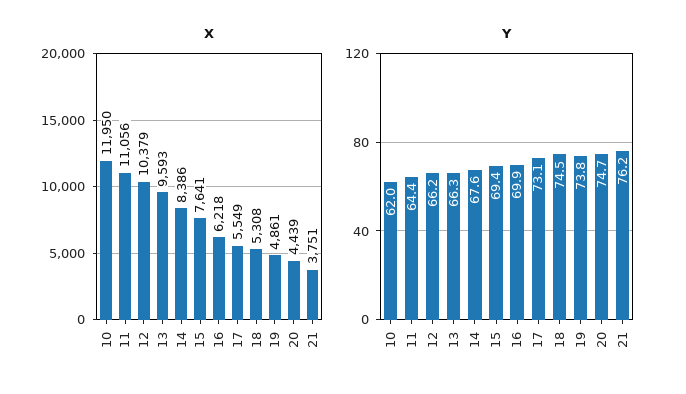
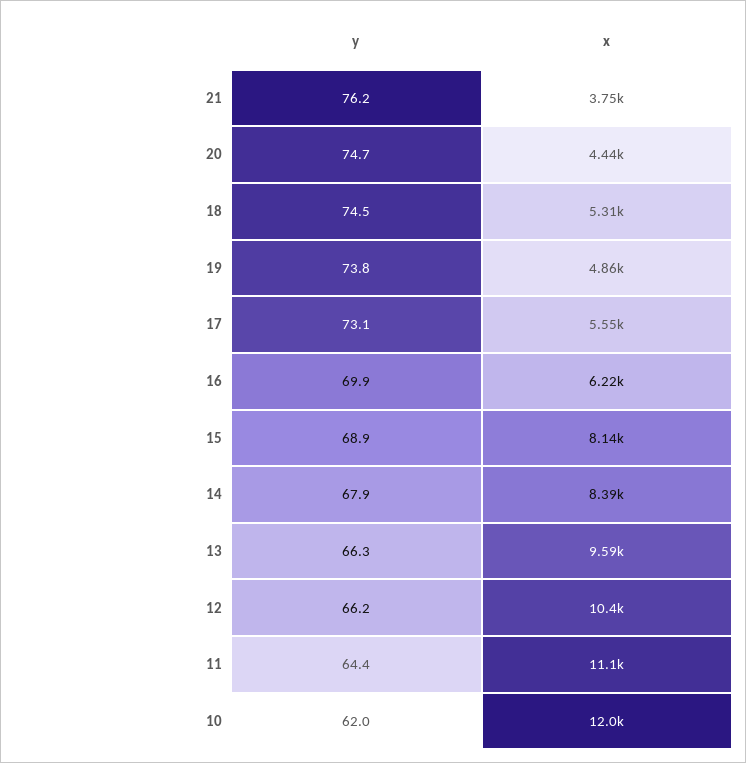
X, 15: 7641 -> 8140
Y, 14: 67.6 -> 67.9
Y, 15: 69.4 -> 68.9

